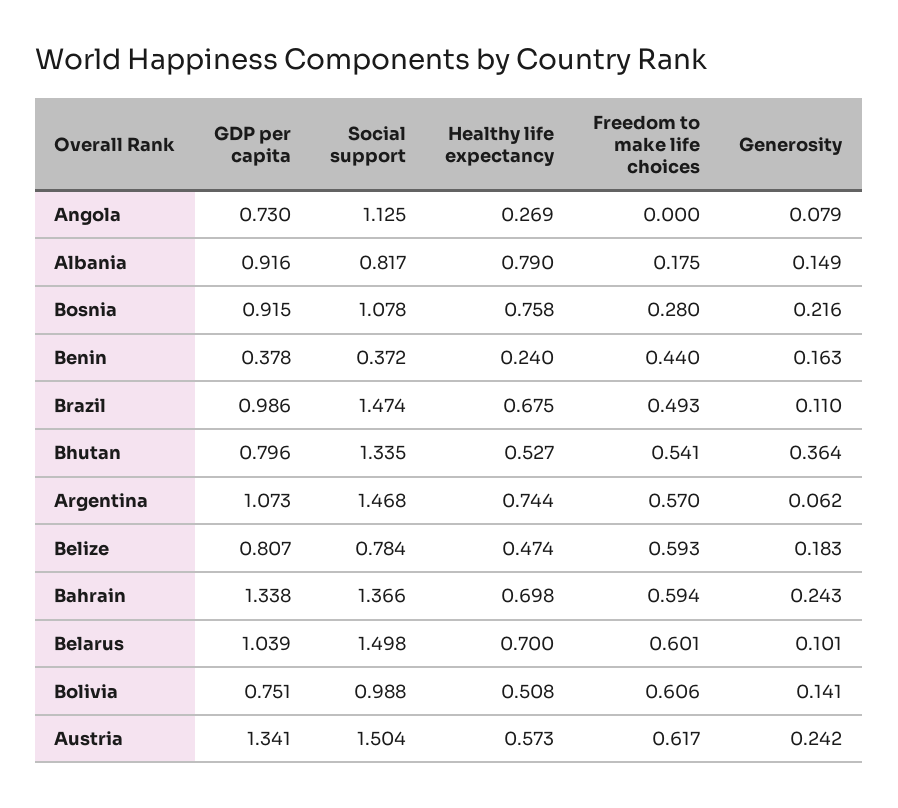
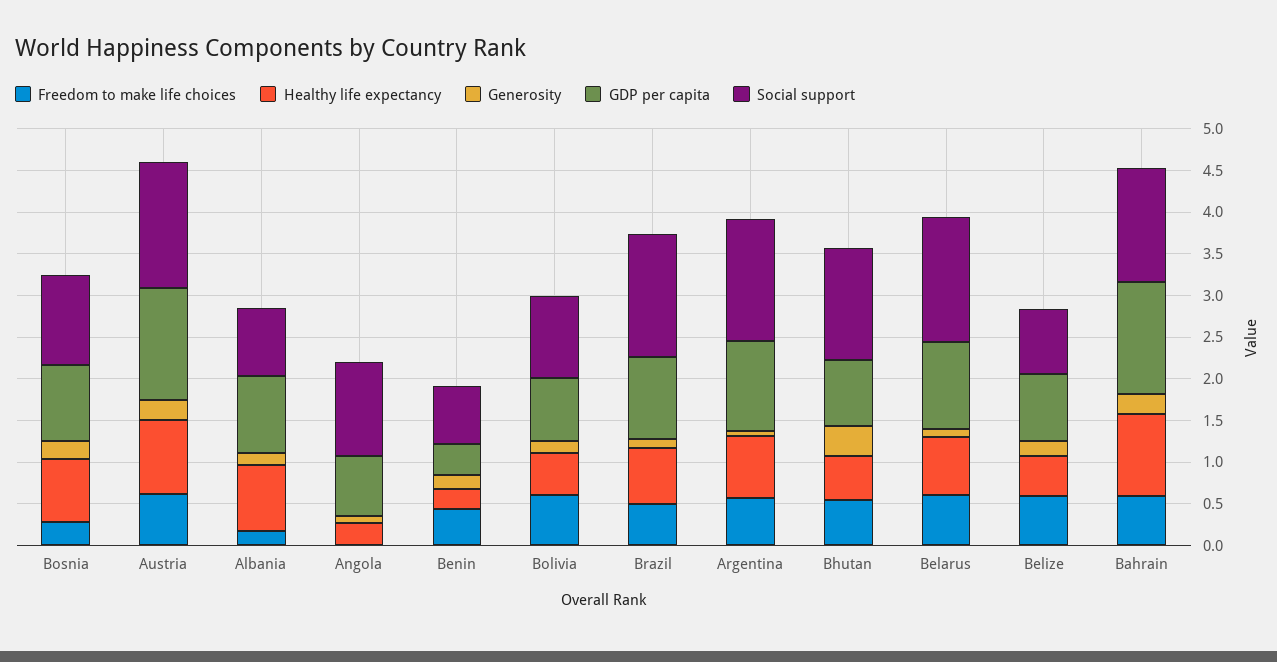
Social support, Benin: 0.372 -> 0.7
Healthy life expectancy, Bahrain: 0.698 -> 1
Healthy life expectancy, Austria: 0.573 -> 0.9

